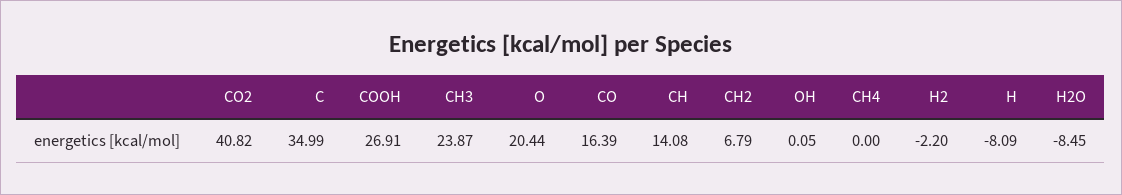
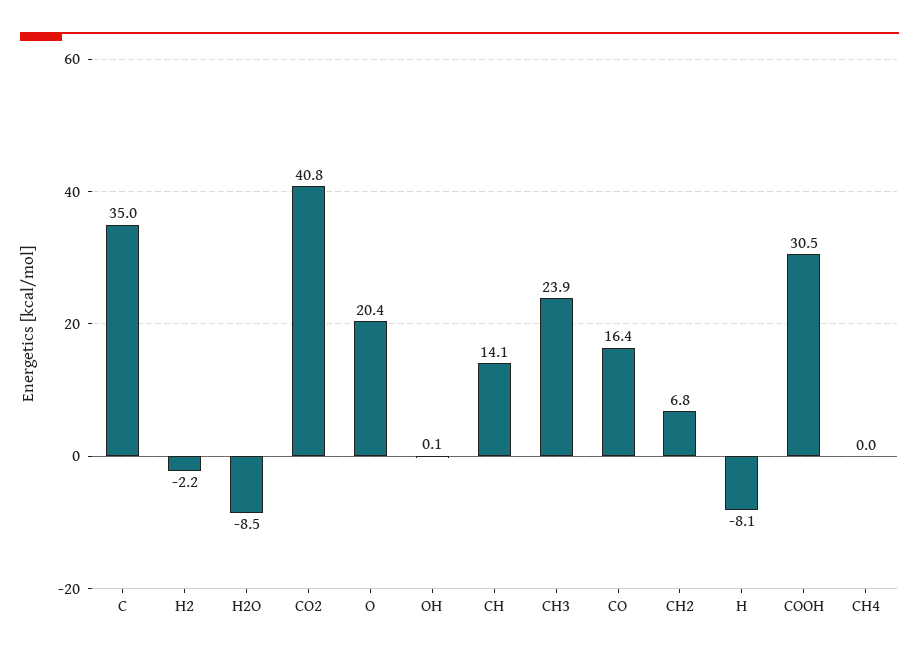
COOH: 26.91 -> 30.5

